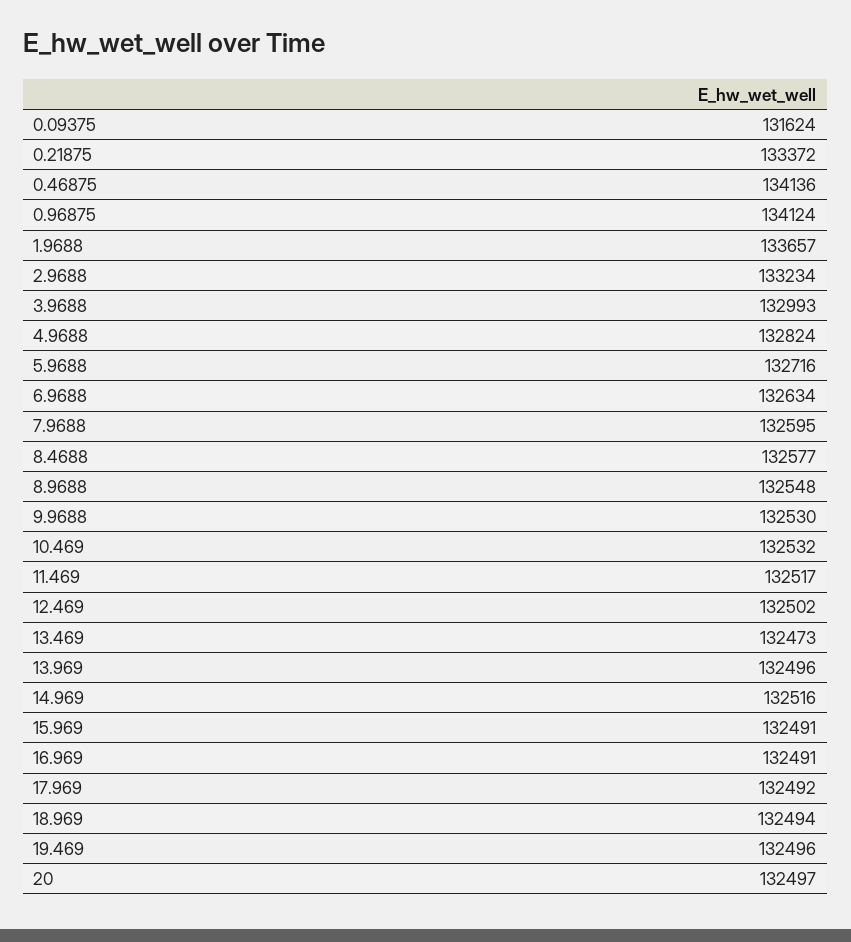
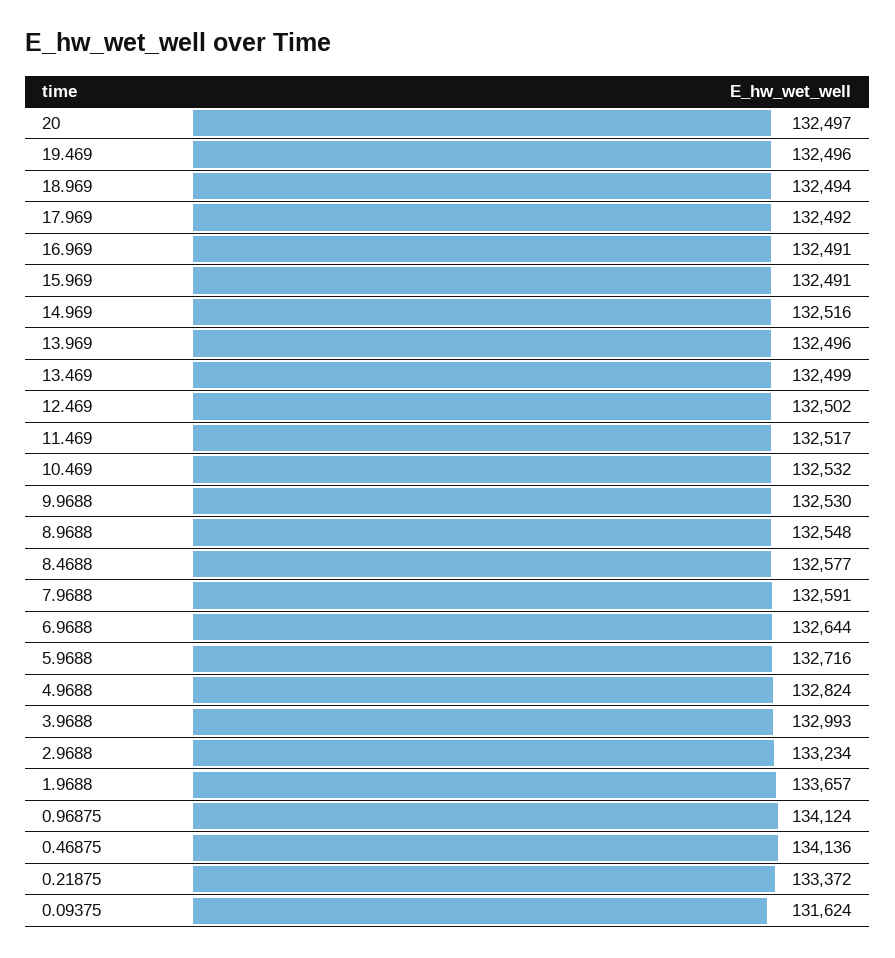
6.9688: 132634 -> 132644
7.9688: 132595 -> 132591
13.469: 132473 -> 132499

